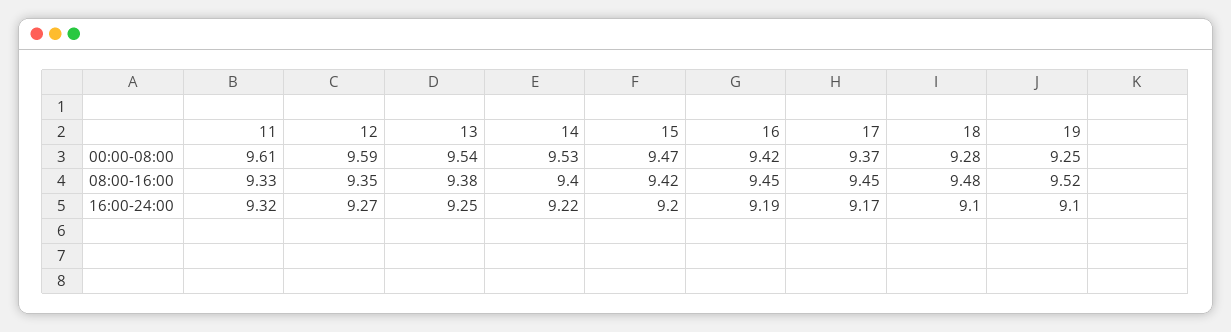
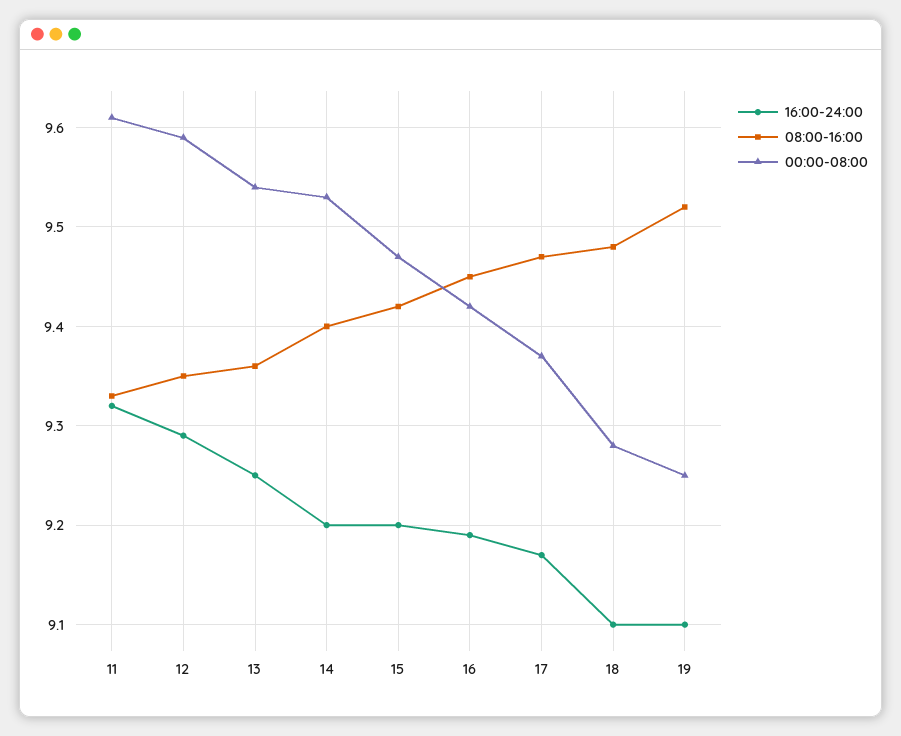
08:00-16:00, 13: 9.38 -> 9.36
08:00-16:00, 17: 9.45 -> 9.47
16:00-24:00, 12: 9.27 -> 9.29
16:00-24:00, 14: 9.22 -> 9.2

